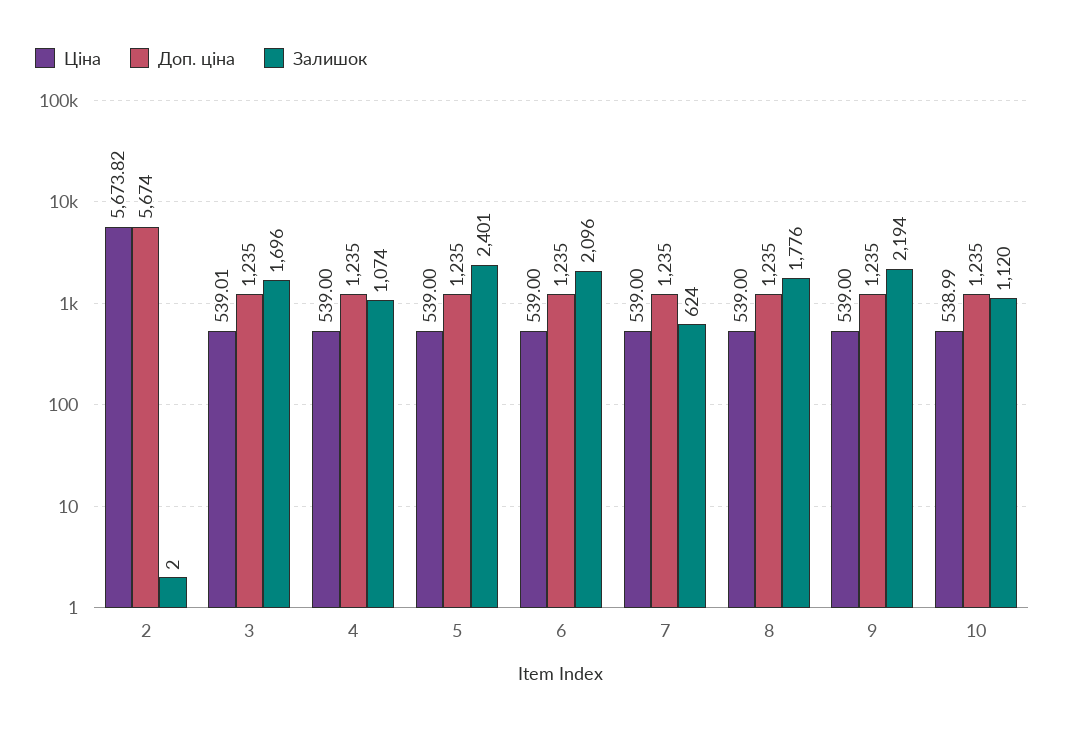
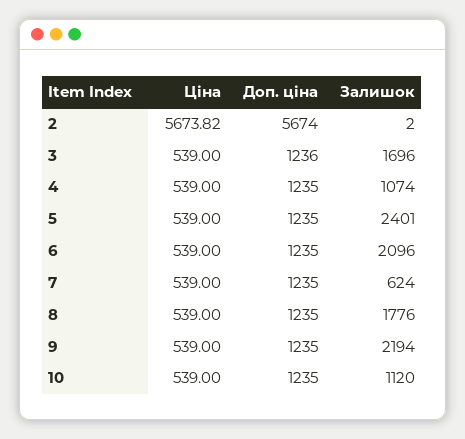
Ціна, 3: 539.01 -> 539
Доп. ціна, 3: 1235 -> 1236
Ціна, 10: 538.99 -> 539

